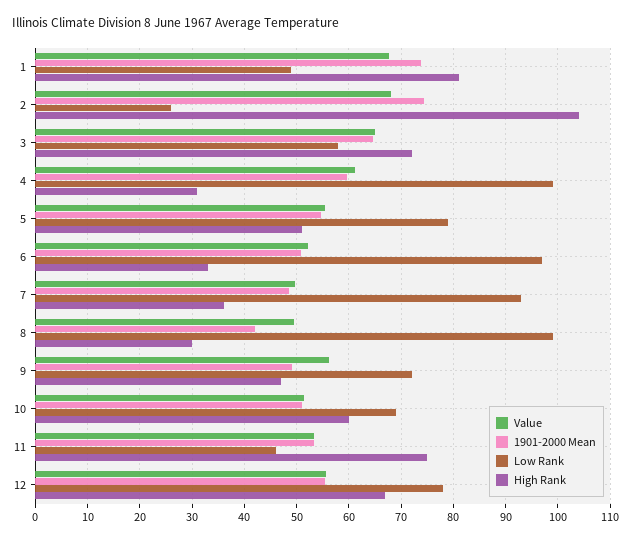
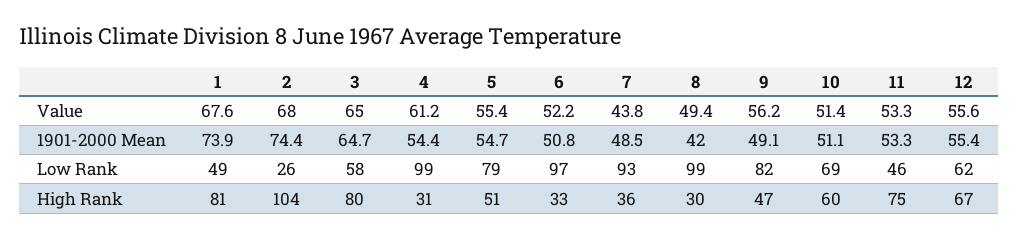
High Rank, 3: 72 -> 80
1901-2000 Mean, 4: 60 -> 54.4
Value, 7: 50 -> 43.8
Low Rank, 9: 72 -> 82
Low Rank, 12: 78 -> 62

